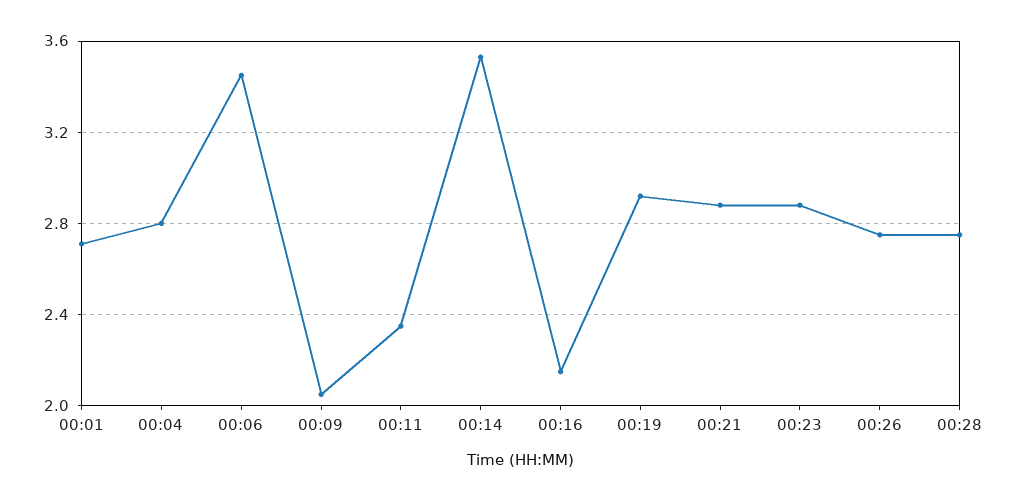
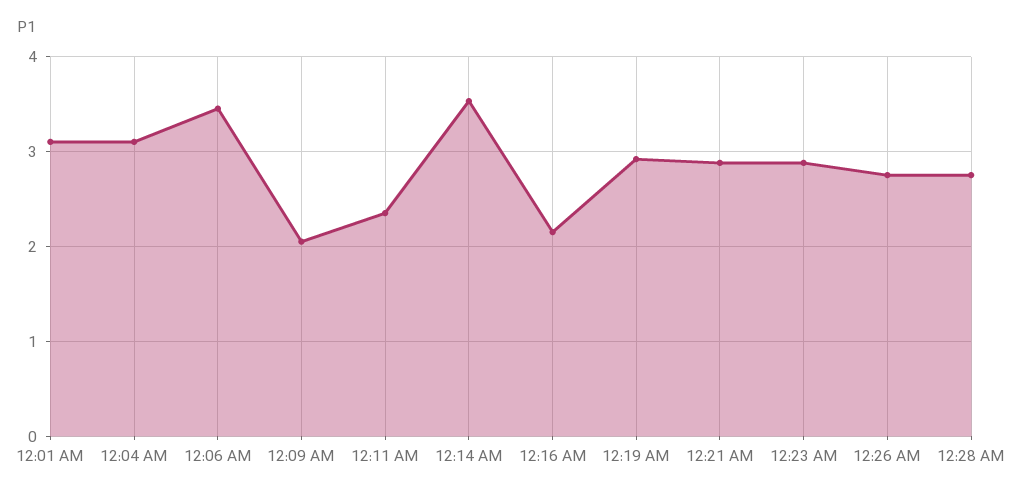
00:01: 2.7 -> 3.1
00:04: 2.8 -> 3.1

